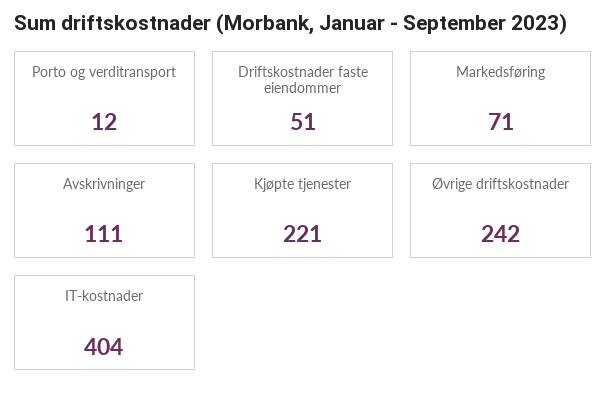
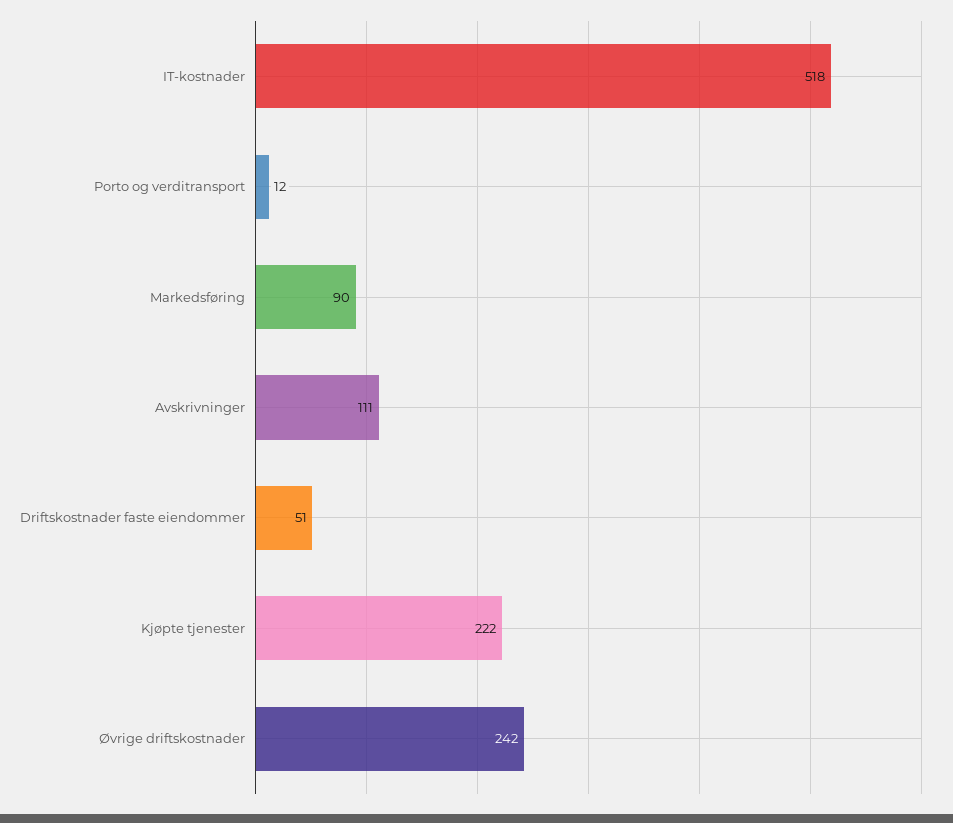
Markedsføring: 71 -> 90
Kjøpte tjenester: 221 -> 222
IT-kostnader: 404 -> 518

